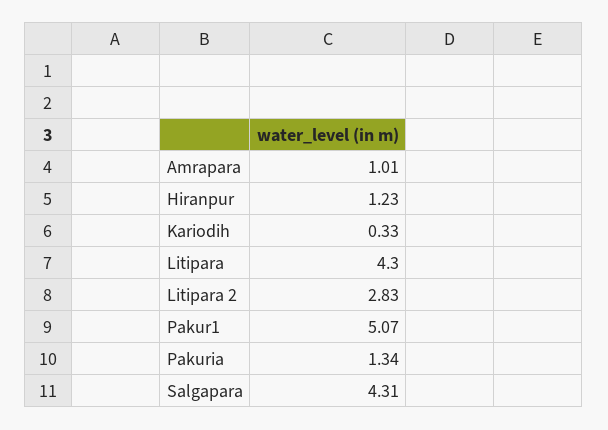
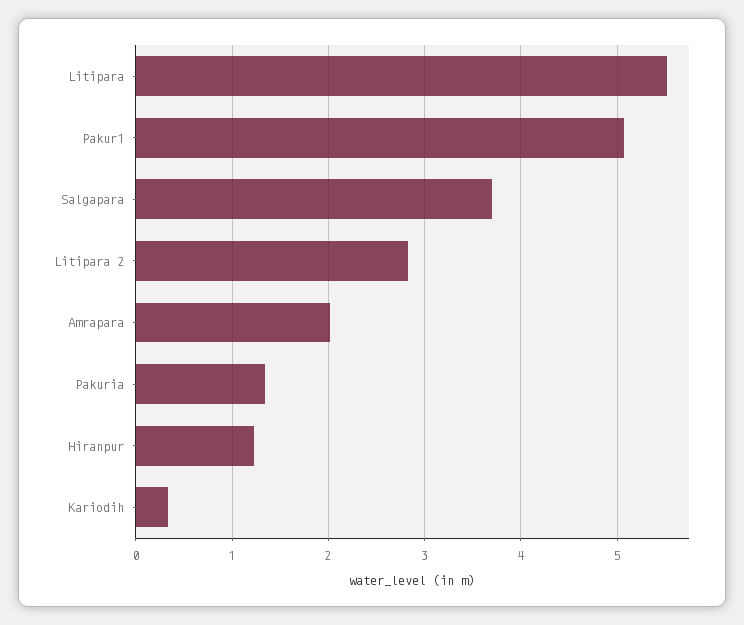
Amrapara: 1.01 -> 2
Litipara: 4.3 -> 5.5
Salgapara: 4.31 -> 3.7

